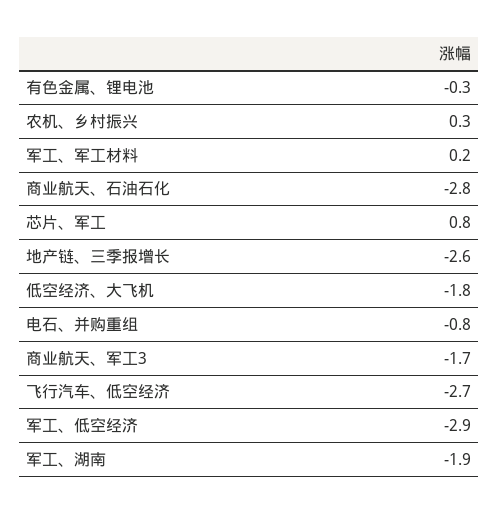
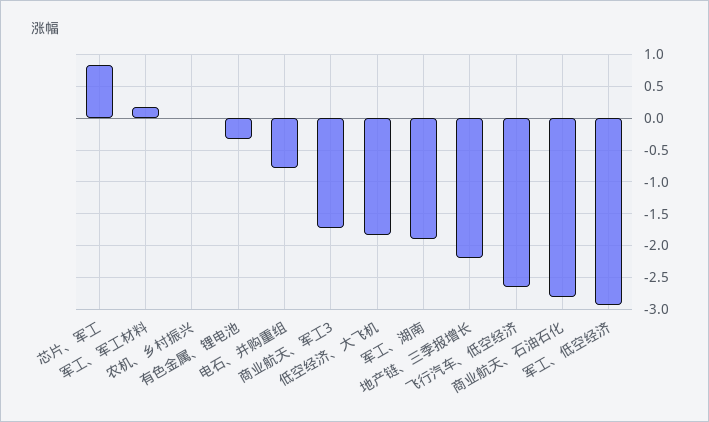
农机、乡村振兴: 0.3 -> 0
地产链、三季报增长: -2.6 -> -2.2

